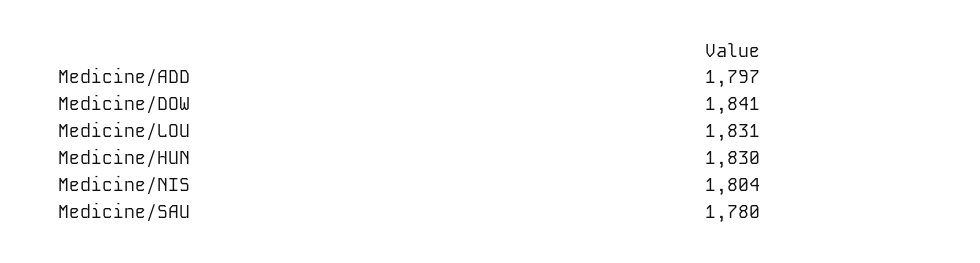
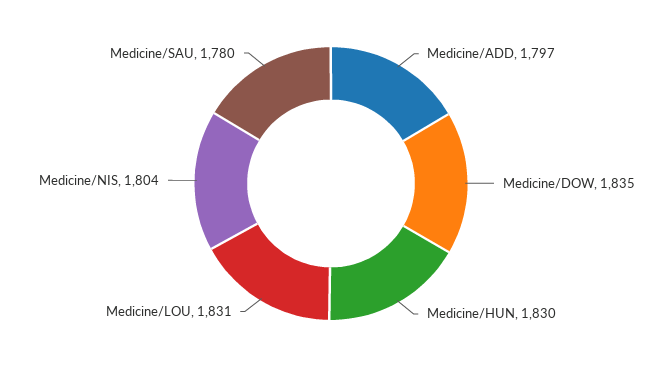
Medicine/DOW: 1841 -> 1835

